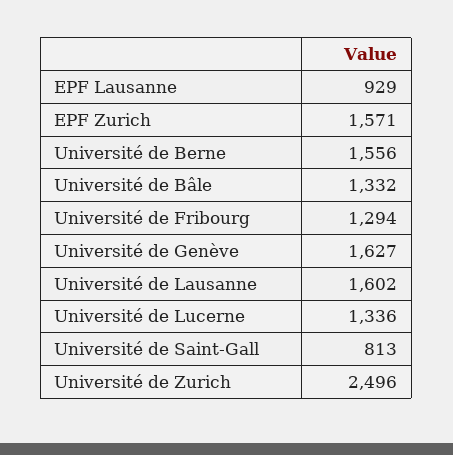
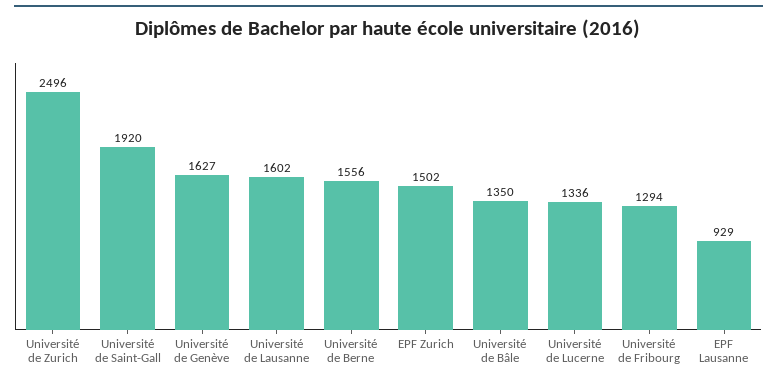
EPF Zurich: 1571 -> 1502
Université de Bâle: 1332 -> 1350
Université de Saint-Gall: 813 -> 1920

